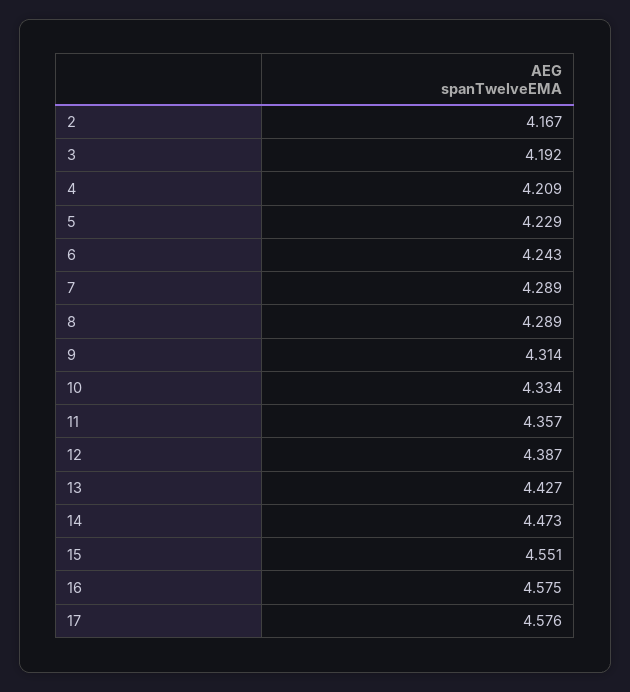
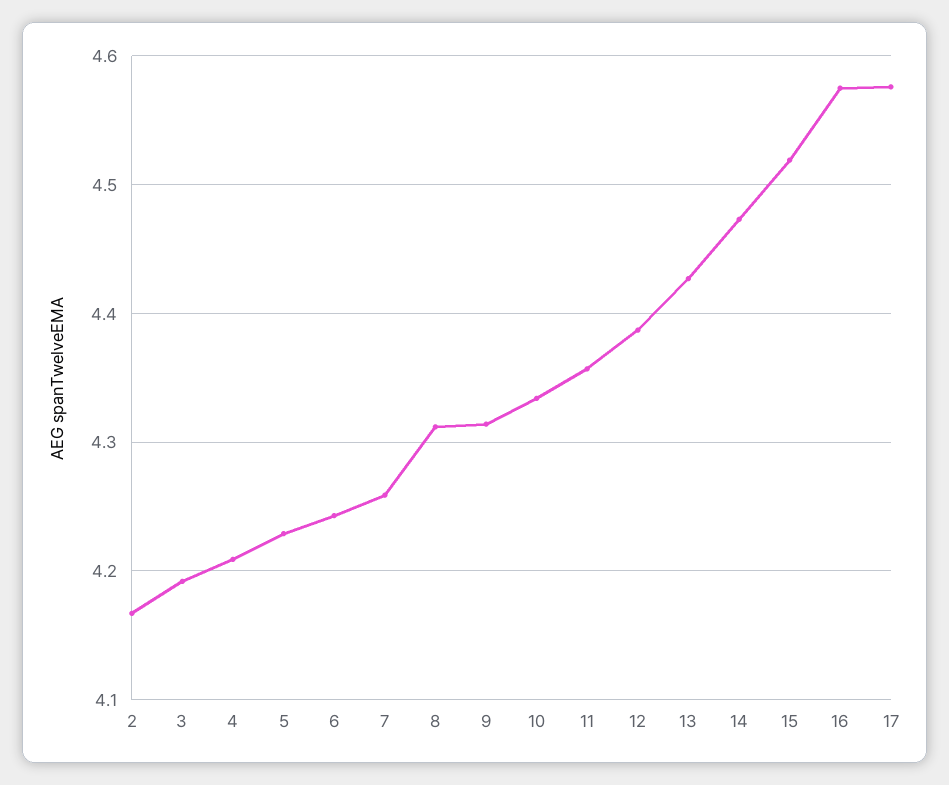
7: 4.289 -> 4.26
8: 4.289 -> 4.31
15: 4.551 -> 4.52

